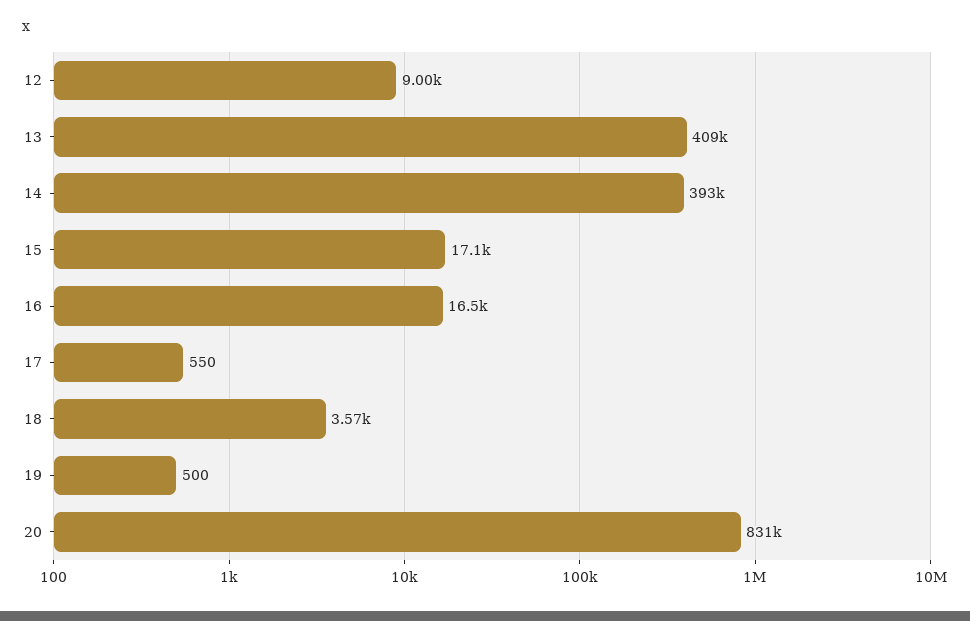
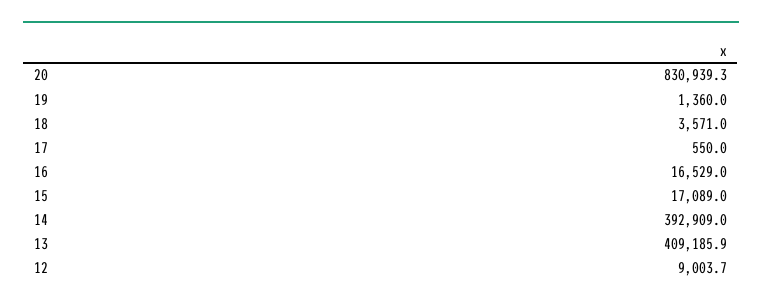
19: 500 -> 1360

